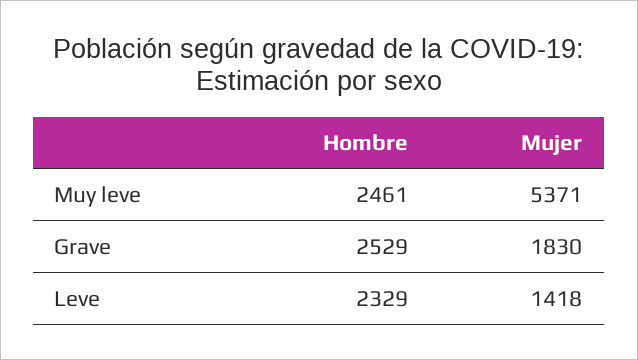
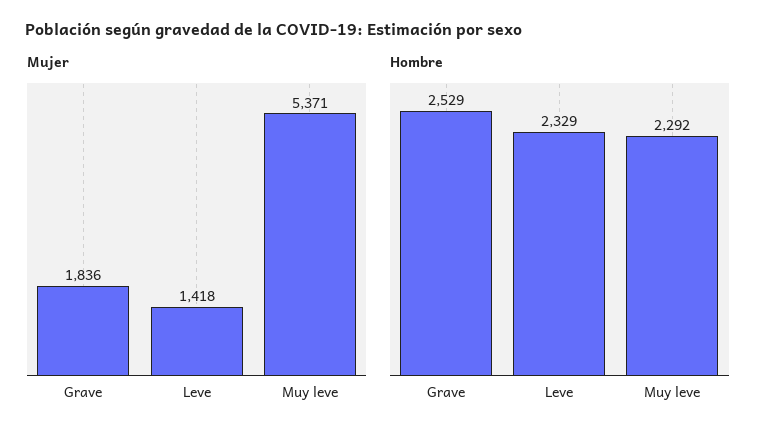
Hombre, Muy leve: 2461 -> 2292
Mujer, Grave: 1830 -> 1836

